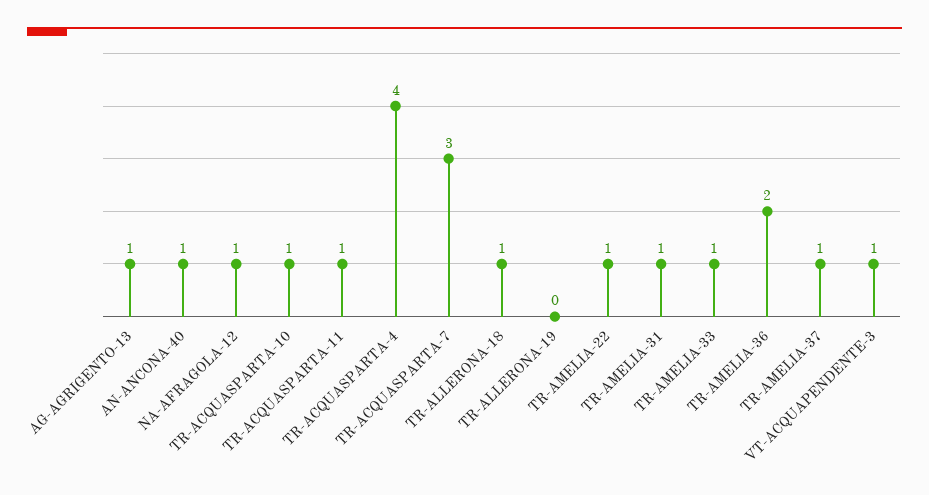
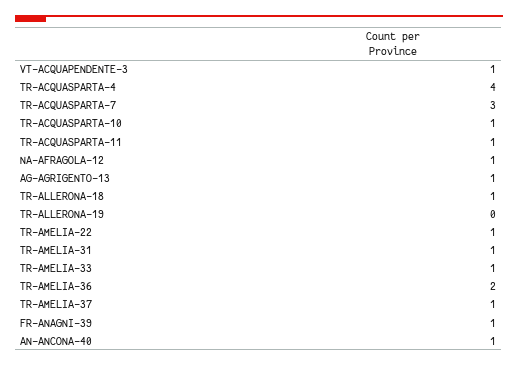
FR-ANAGNI-39: none -> 1

